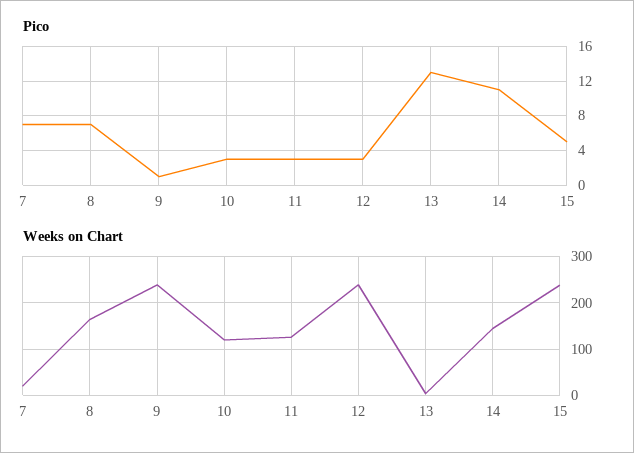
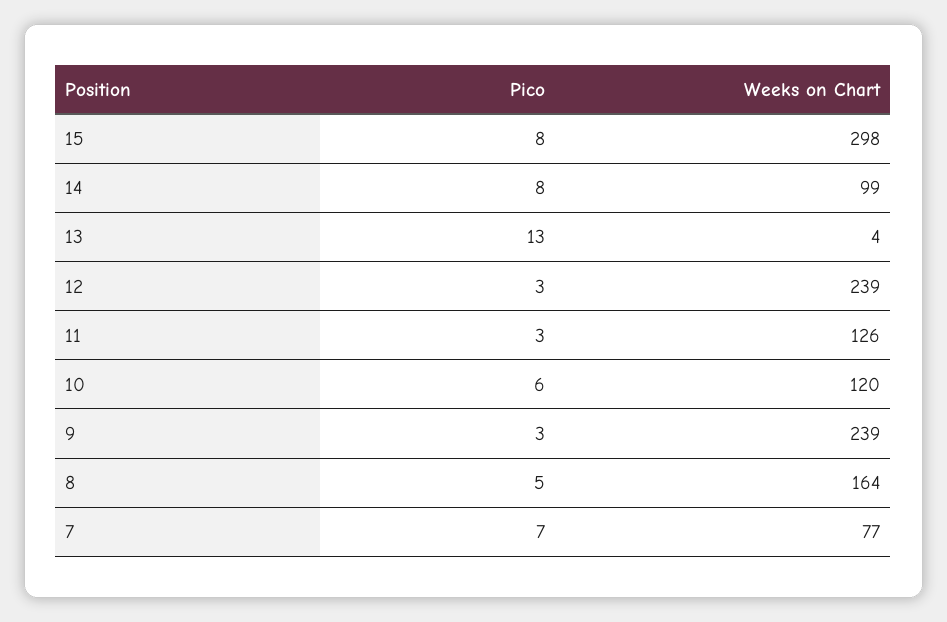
Pico, 8: 7 -> 5
Pico, 9: 1 -> 3
Pico, 10: 3 -> 6
Pico, 14: 11 -> 8
Pico, 15: 5 -> 8
Weeks on Chart, 7: 20 -> 77
Weeks on Chart, 14: 140 -> 99
Weeks on Chart, 15: 240 -> 298

